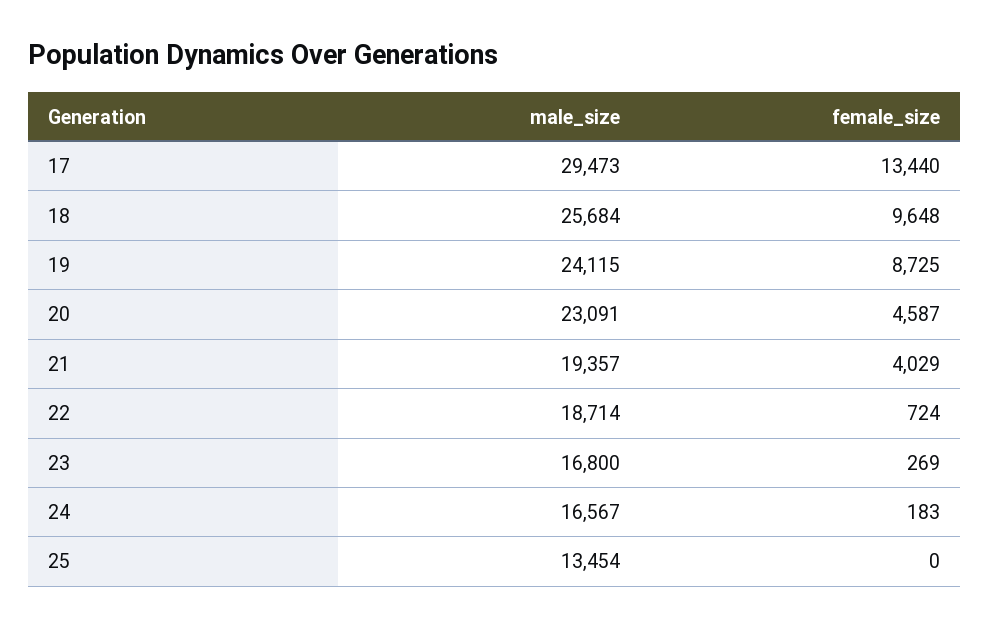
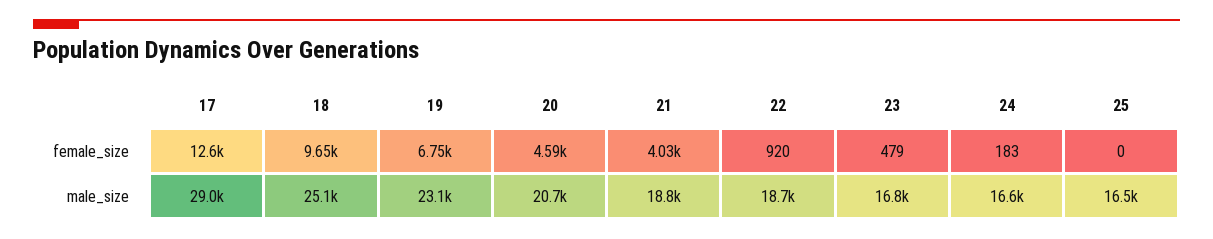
male_size, 17: 29473 -> 29000
female_size, 17: 13440 -> 12600
male_size, 18: 25684 -> 25100
male_size, 19: 24115 -> 23100
female_size, 19: 8725 -> 6750
male_size, 20: 23091 -> 20700
male_size, 21: 19357 -> 18800
female_size, 22: 724 -> 920
female_size, 23: 269 -> 479
male_size, 25: 13454 -> 16500

